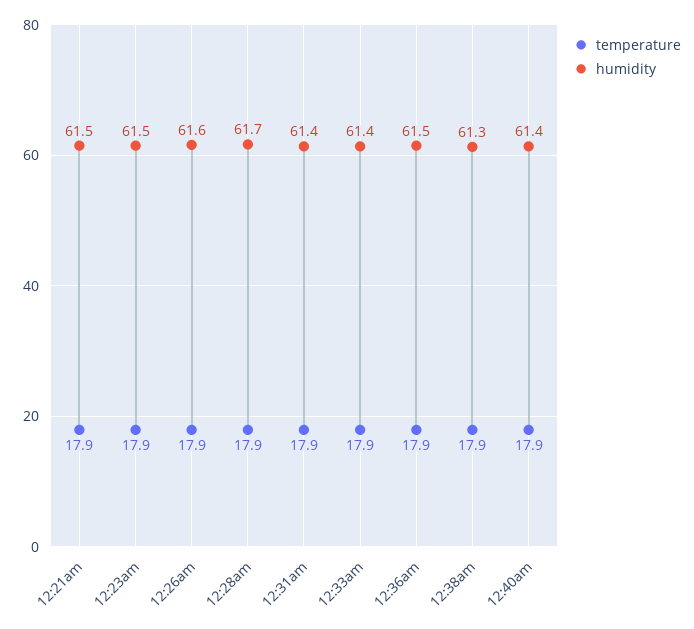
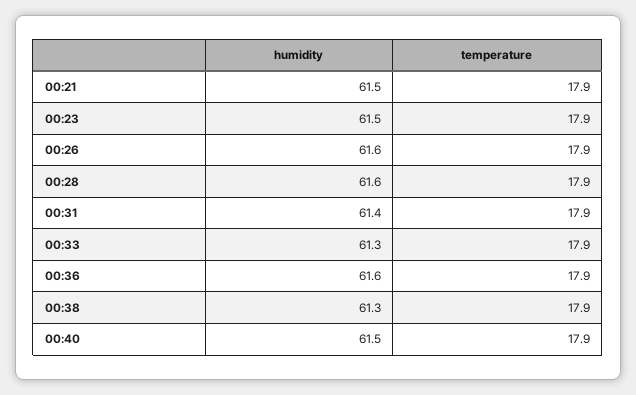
humidity, 12:28am: 61.7 -> 61.6
humidity, 12:33am: 61.4 -> 61.3
humidity, 12:36am: 61.5 -> 61.6
humidity, 12:40am: 61.4 -> 61.5

